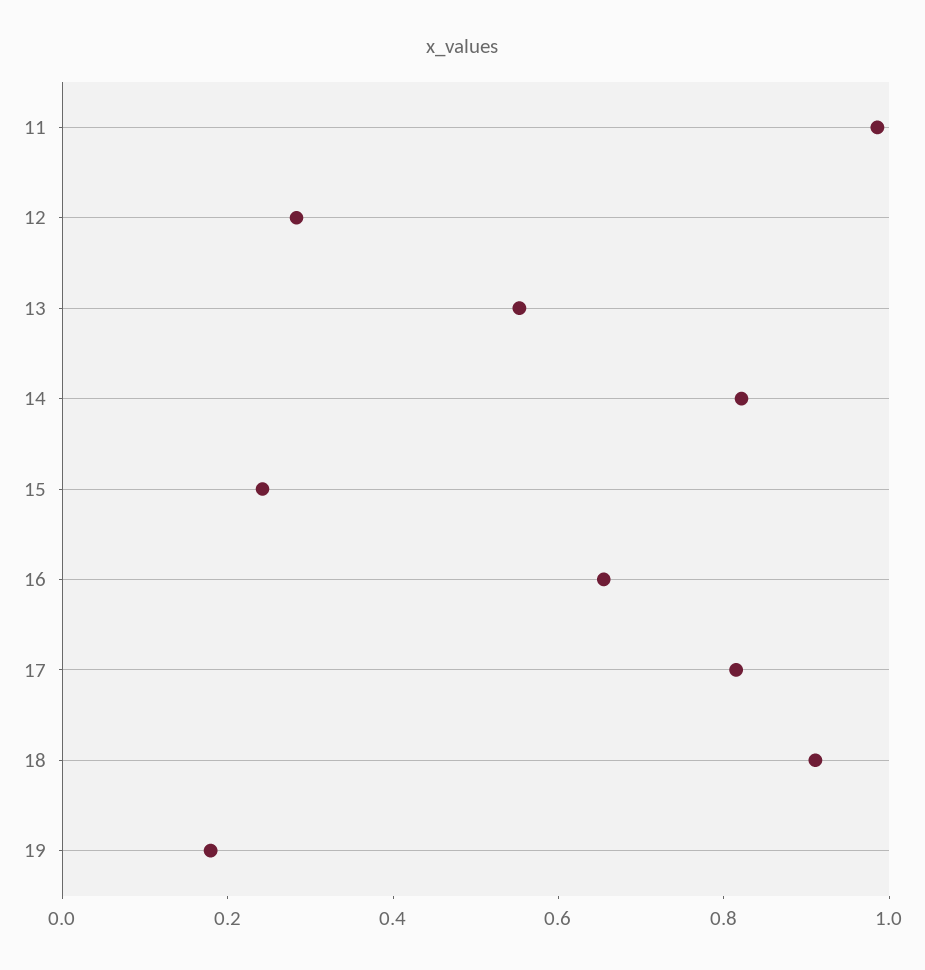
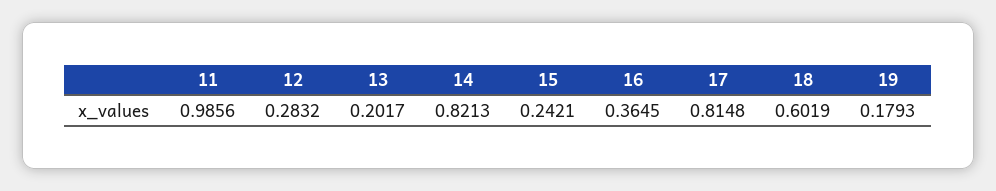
13: 0.55 -> 0.2017
16: 0.65 -> 0.3645
18: 0.9 -> 0.6019

